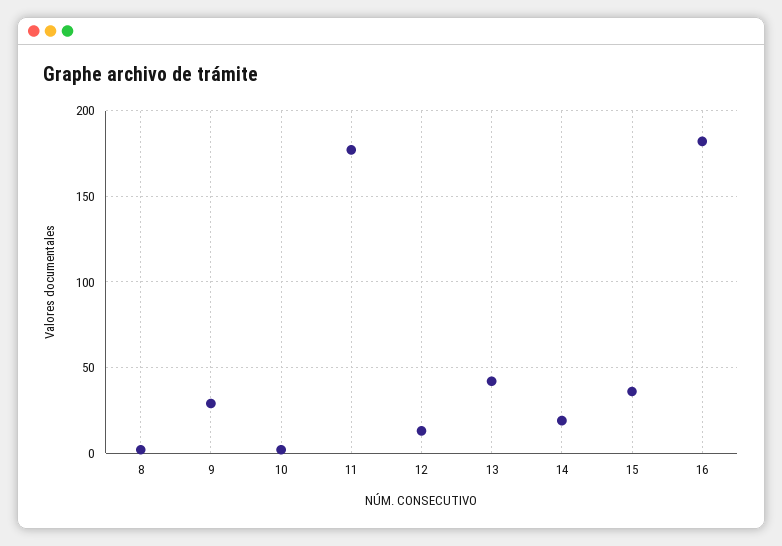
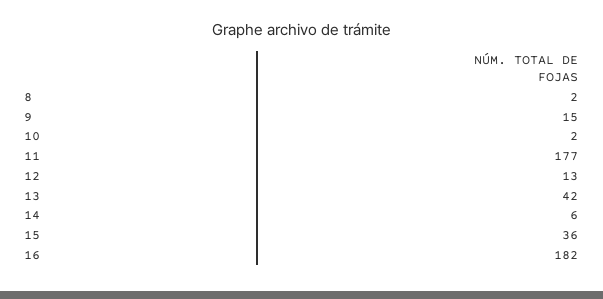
9: 30 -> 15
14: 20 -> 6

